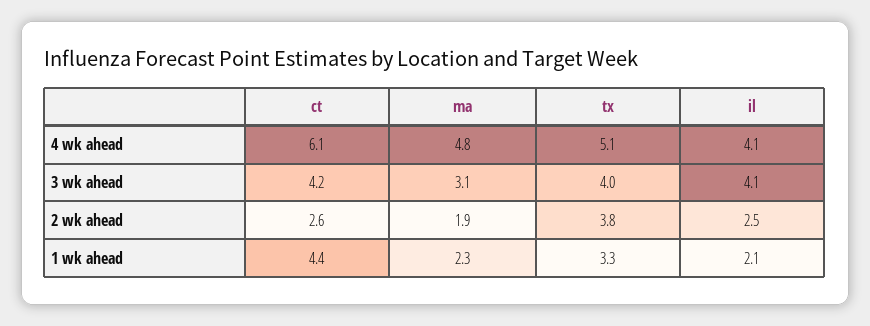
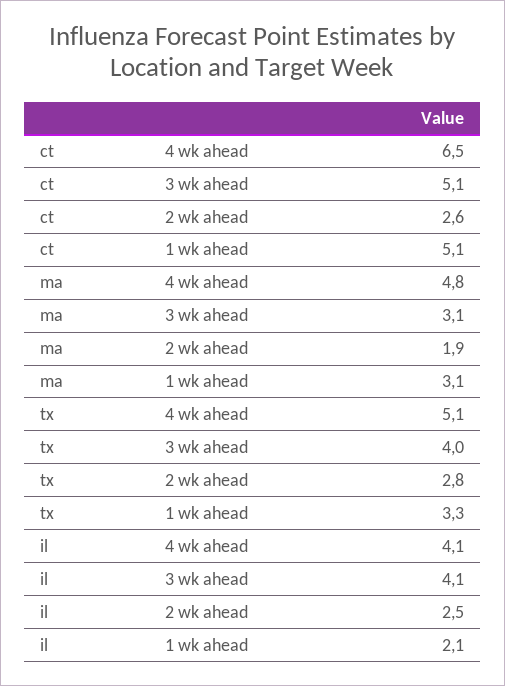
ct, 4 wk ahead: 6.1 -> 6.5
ct, 3 wk ahead: 4.2 -> 5.1
tx, 2 wk ahead: 3.8 -> 2.8
ct, 1 wk ahead: 4.4 -> 5.1
ma, 1 wk ahead: 2.3 -> 3.1

